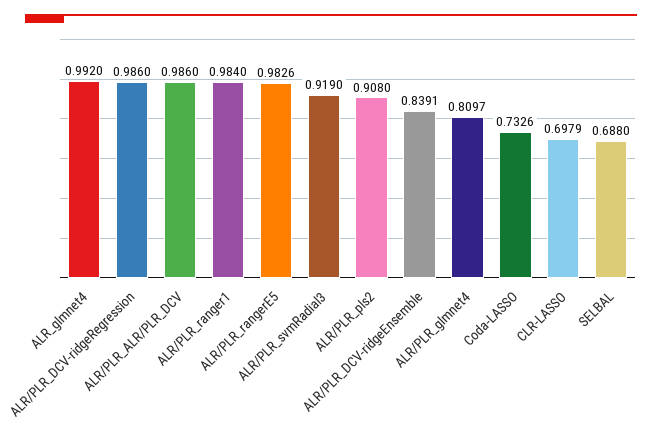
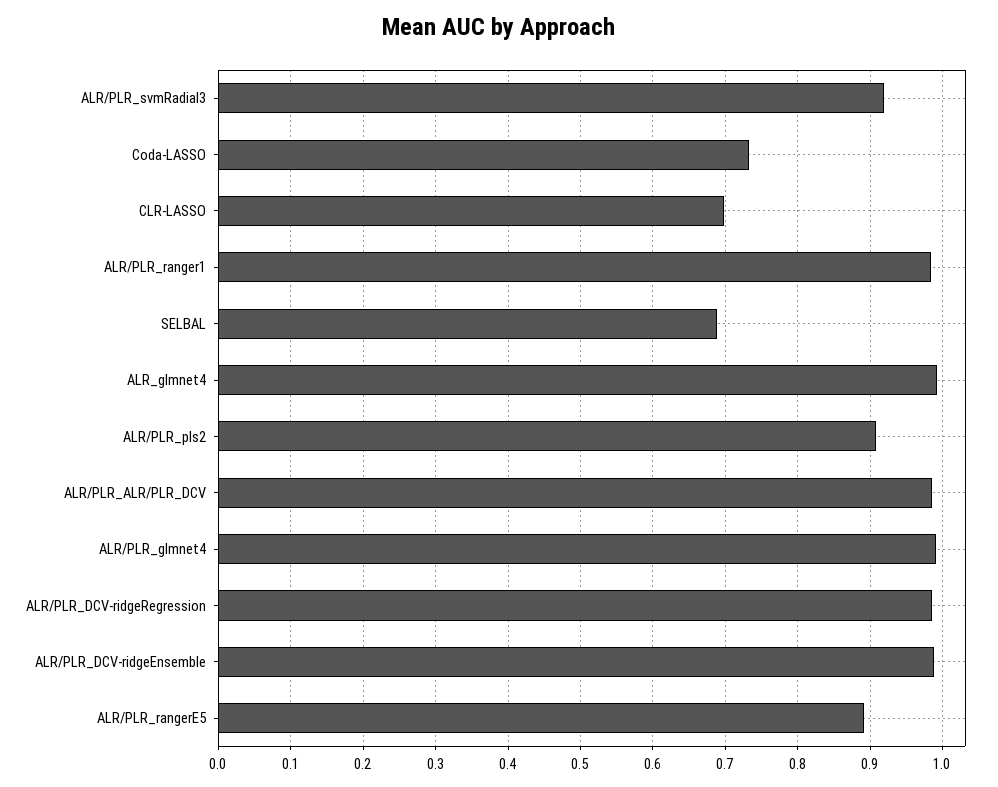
ALR/PLR_rangerE5: 0.9826 -> 0.89
ALR/PLR_DCV-ridgeEnsemble: 0.8391 -> 0.99
ALR/PLR_glmnet4: 0.8097 -> 0.99

